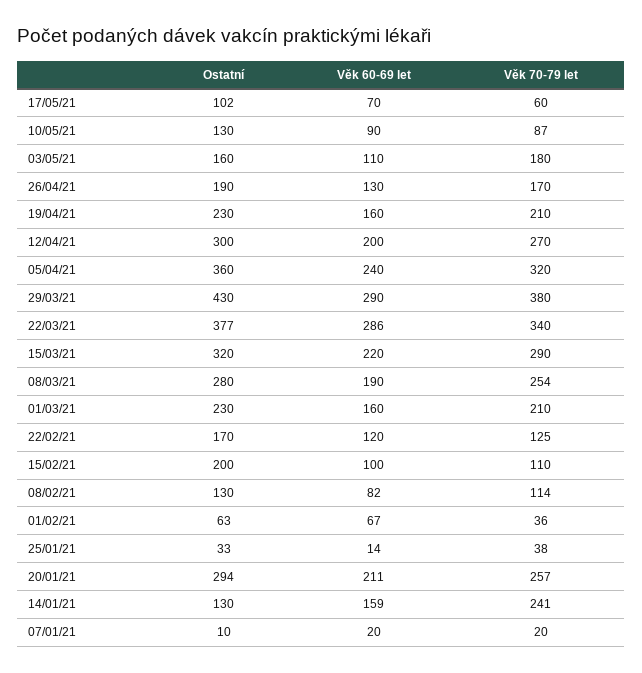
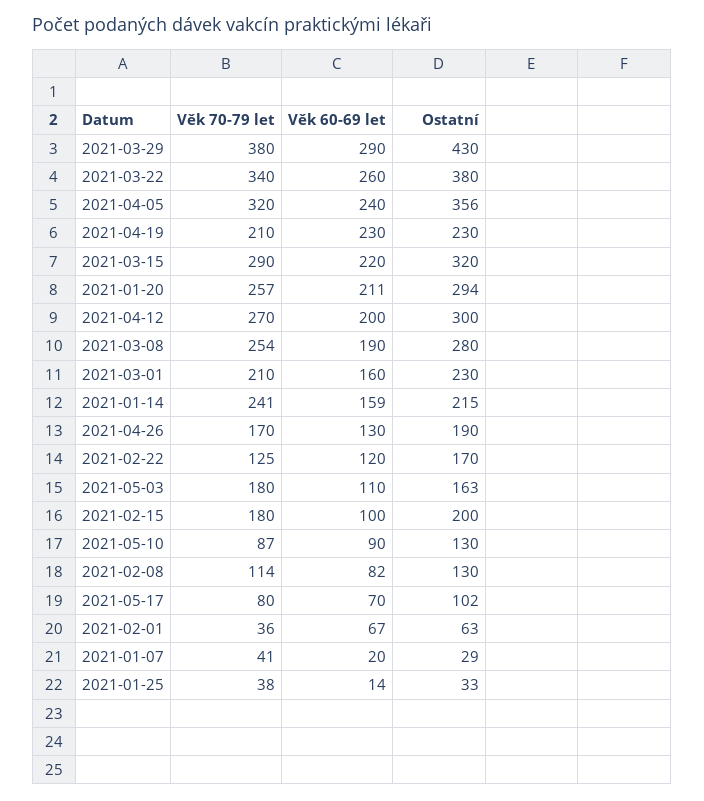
Věk 70-79 let, 17/05/21: 60 -> 80
Ostatní, 03/05/21: 160 -> 163
Věk 60-69 let, 19/04/21: 160 -> 230
Ostatní, 05/04/21: 360 -> 356
Ostatní, 22/03/21: 377 -> 380
Věk 60-69 let, 22/03/21: 286 -> 260
Věk 70-79 let, 15/02/21: 110 -> 180
Ostatní, 14/01/21: 130 -> 215
Ostatní, 07/01/21: 10 -> 29
Věk 70-79 let, 07/01/21: 20 -> 41

